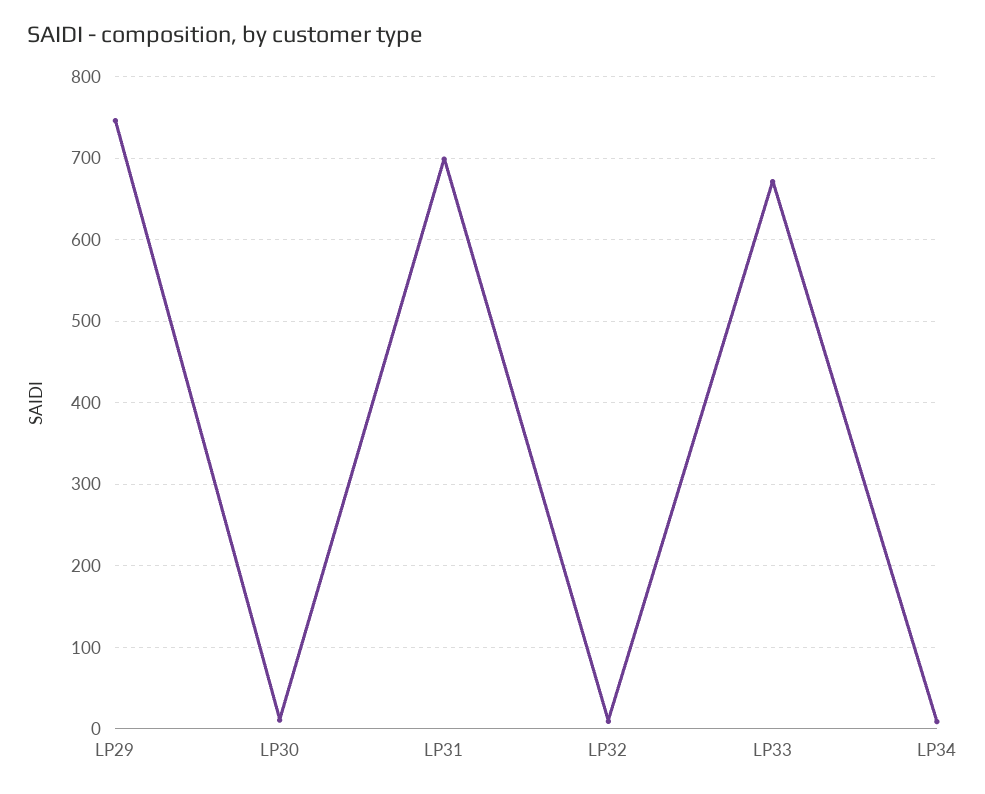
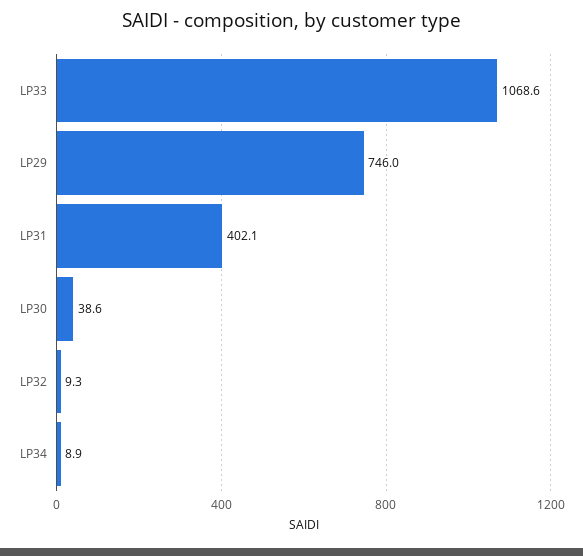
LP30: 10 -> 38.6
LP31: 700 -> 402.1
LP33: 670 -> 1068.6

